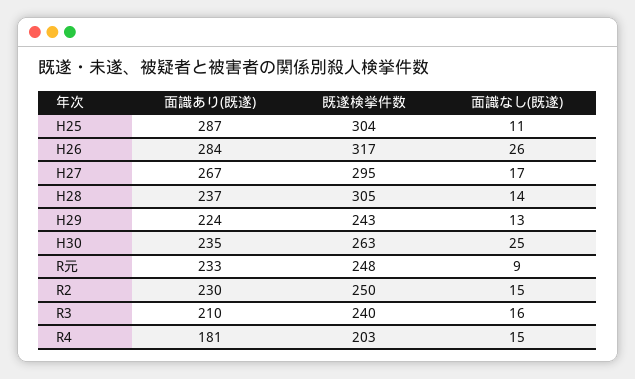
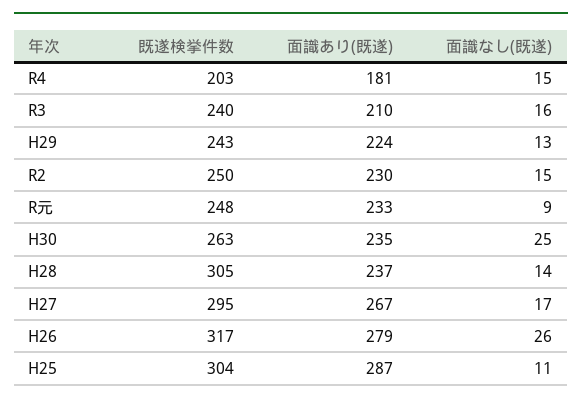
面識あり(既遂), H26: 284 -> 279

